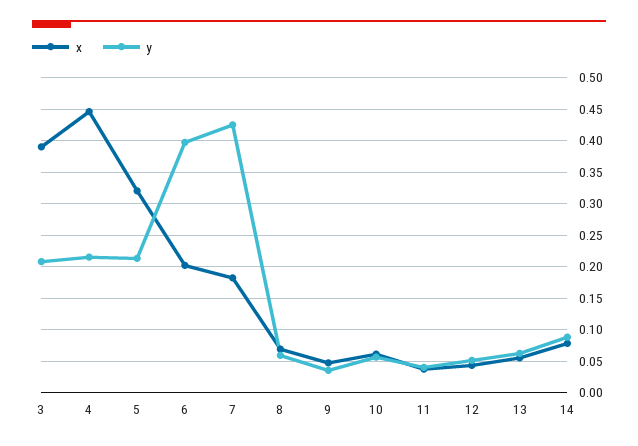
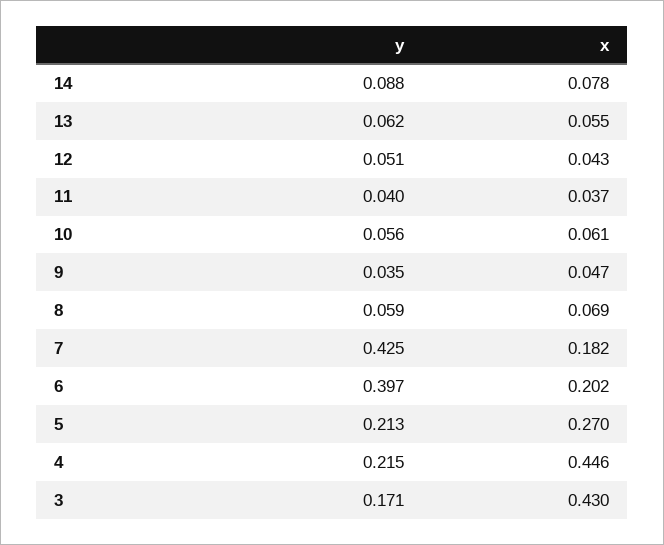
x, 3: 0.39 -> 0.43
y, 3: 0.21 -> 0.171
x, 5: 0.32 -> 0.27

